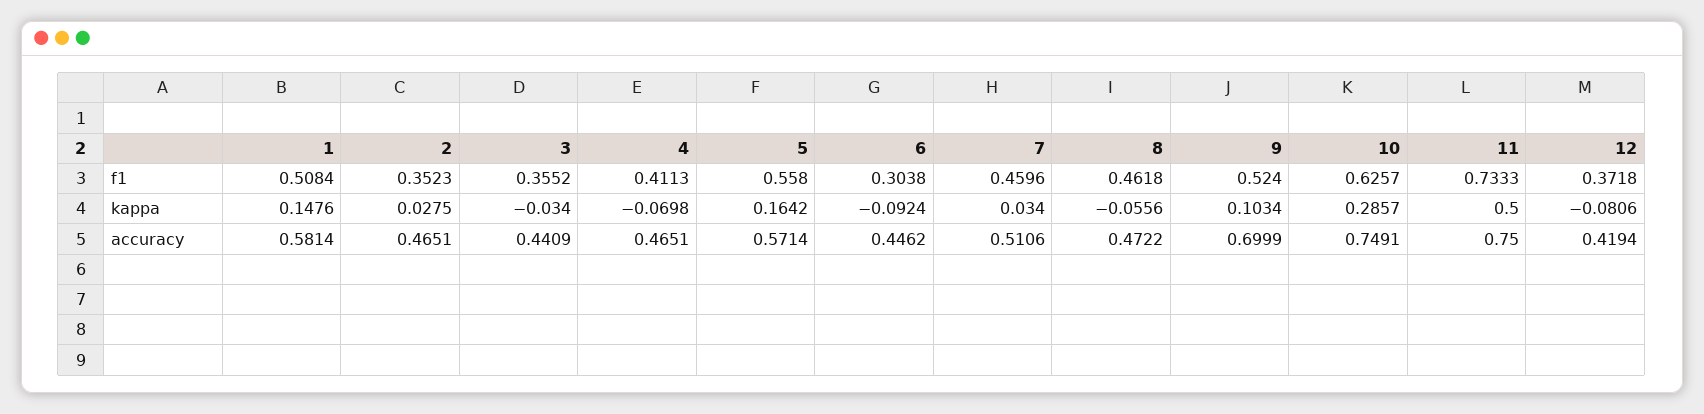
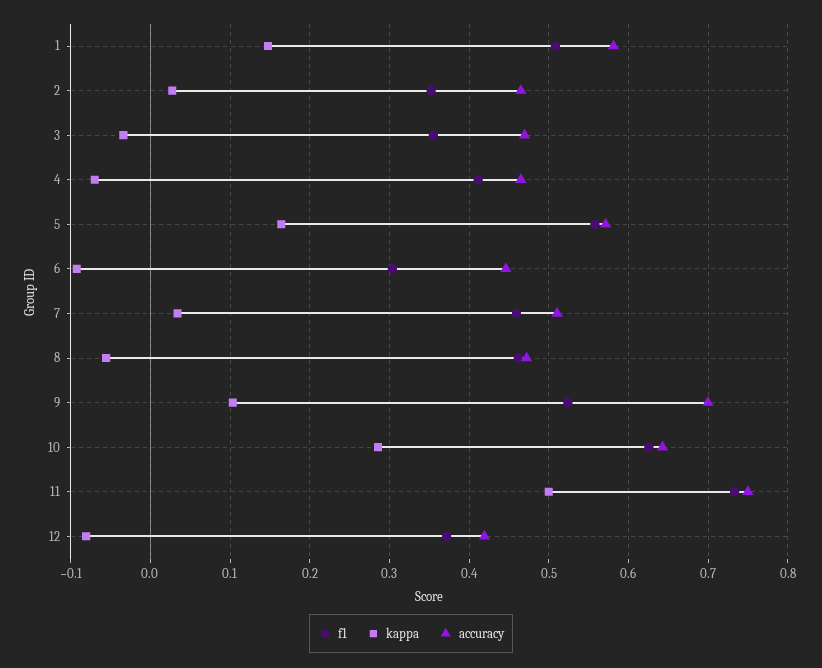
accuracy, 3: 0.4409 -> 0.47
accuracy, 10: 0.7491 -> 0.64

